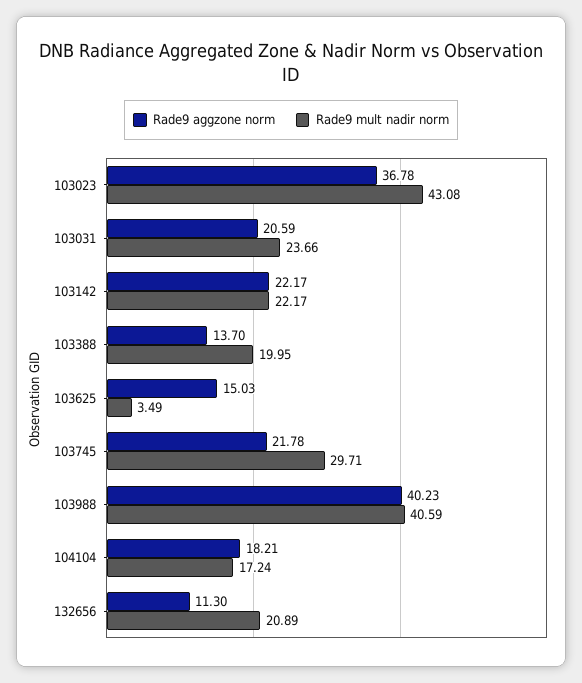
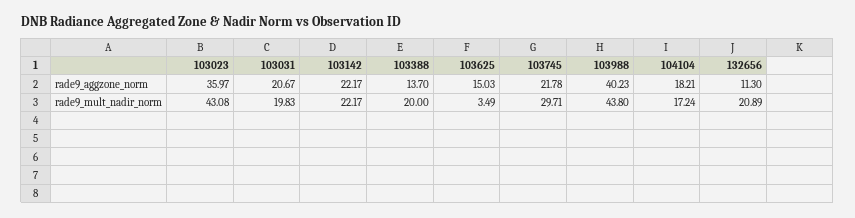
Rade9 aggzone norm, 103023: 36.78 -> 35.97
Rade9 aggzone norm, 103031: 20.59 -> 20.67
Rade9 mult nadir norm, 103031: 23.66 -> 19.83
Rade9 mult nadir norm, 103388: 19.95 -> 20
Rade9 mult nadir norm, 103988: 40.59 -> 43.8

